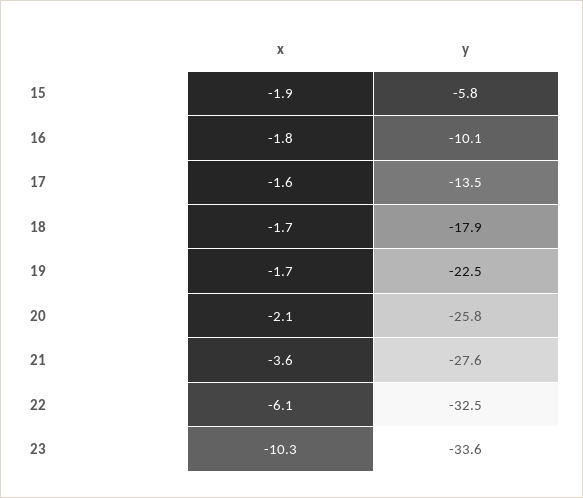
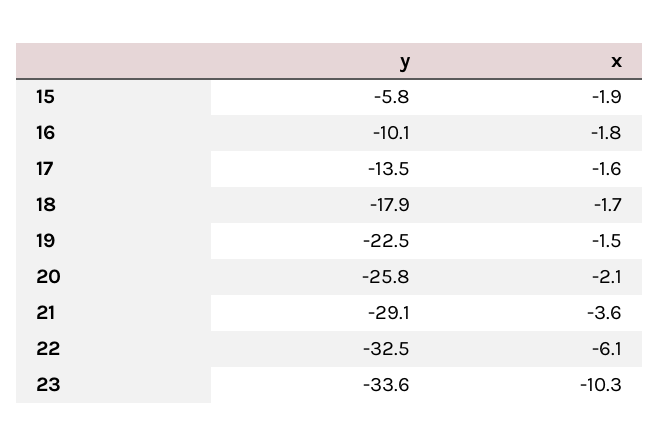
x, 19: -1.7 -> -1.5
y, 21: -27.6 -> -29.1

